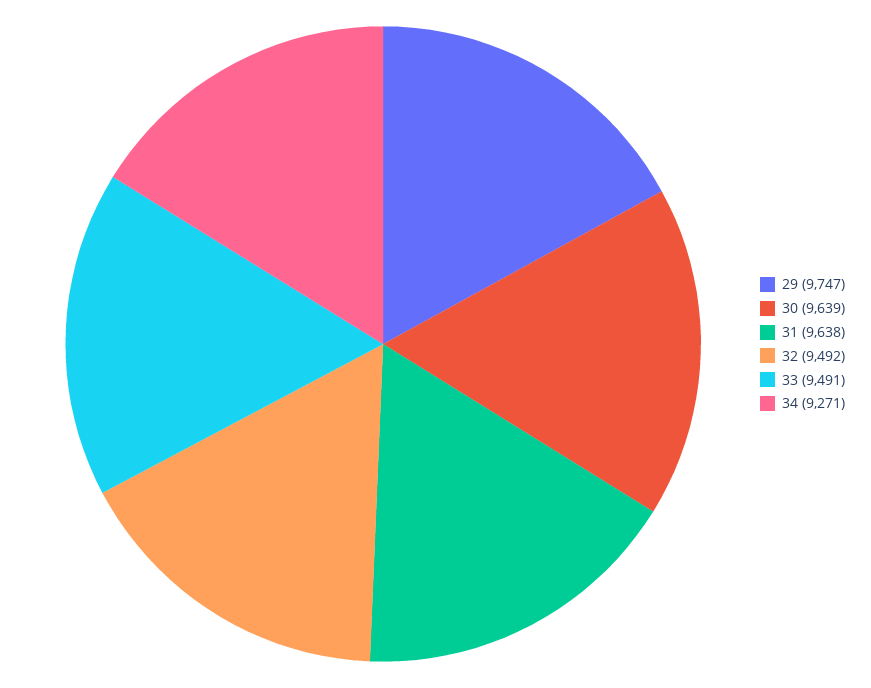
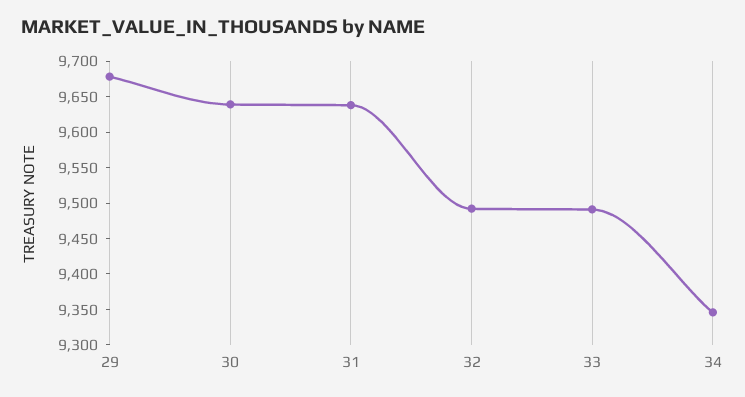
29: 9747 -> 9675
34: 9271 -> 9350

